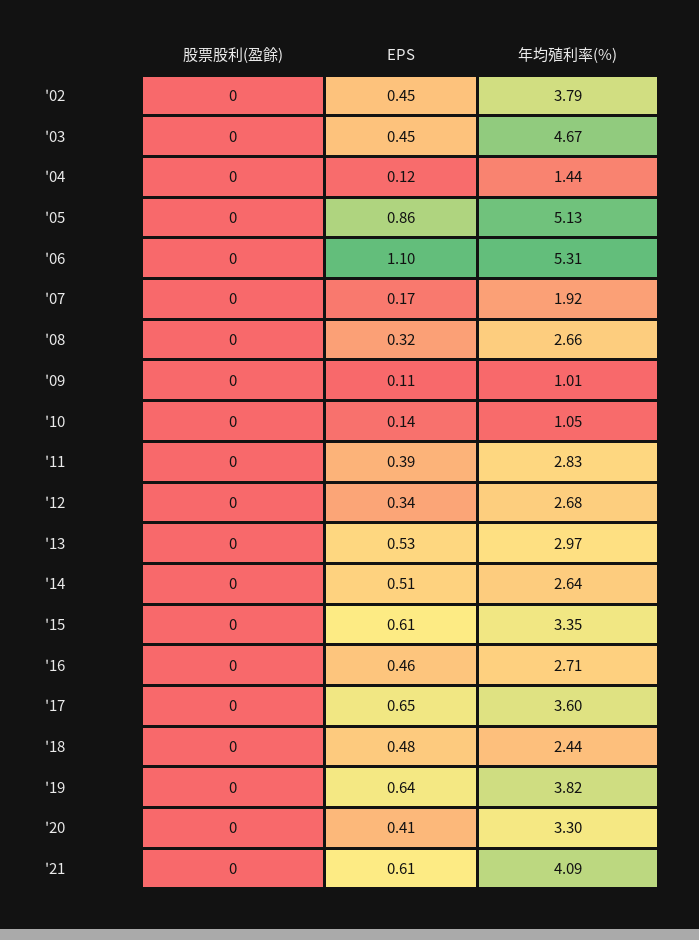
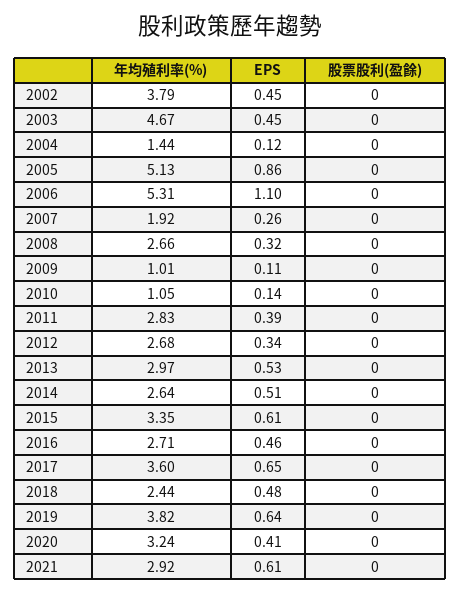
EPS, '07: 0.17 -> 0.26
年均殖利率(%), '20: 3.3 -> 3.24
年均殖利率(%), '21: 4.09 -> 2.92

